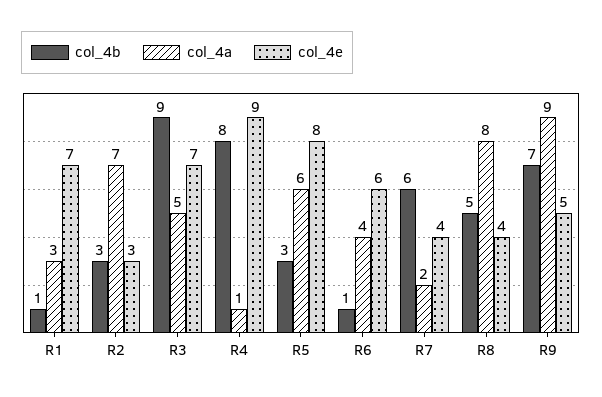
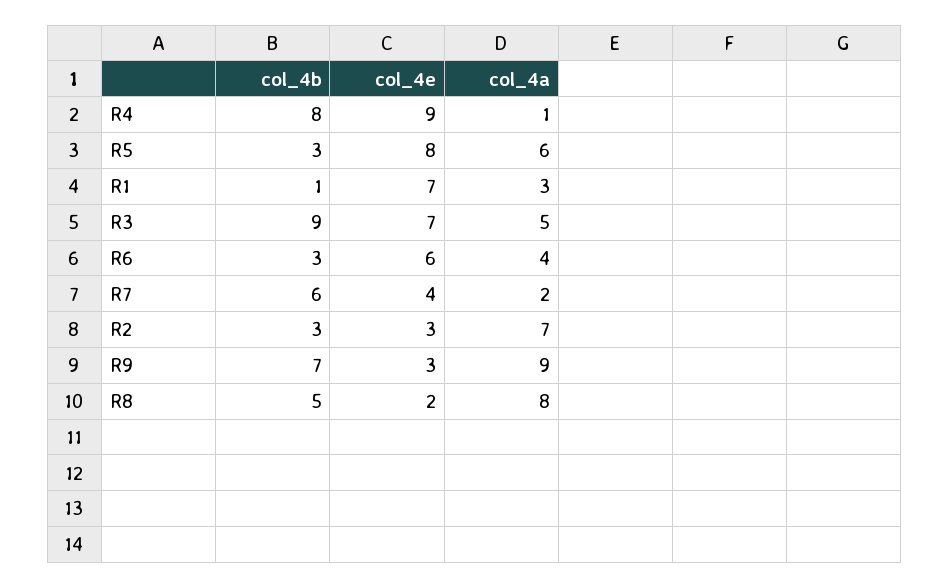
col_4b, R6: 1 -> 3
col_4e, R8: 4 -> 2
col_4e, R9: 5 -> 3

